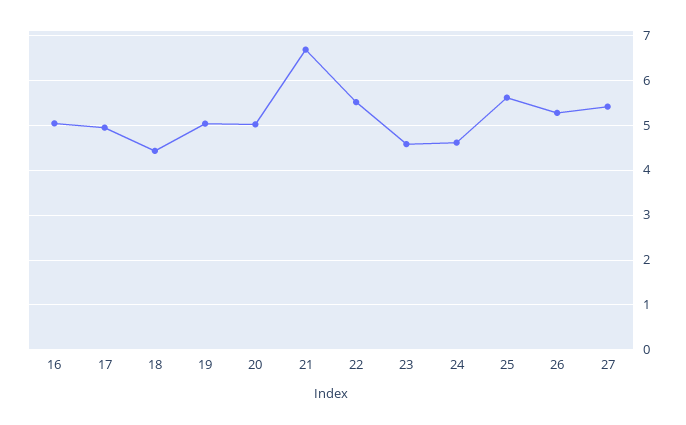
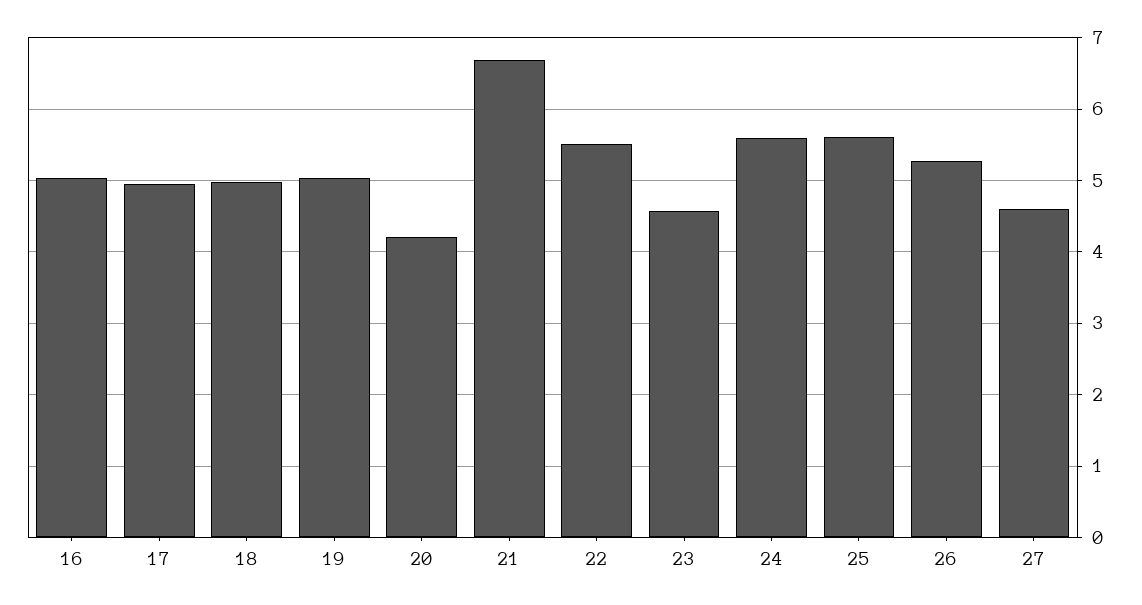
18: 4.4 -> 5
20: 5 -> 4.2
24: 4.6 -> 5.6
27: 5.4 -> 4.6

